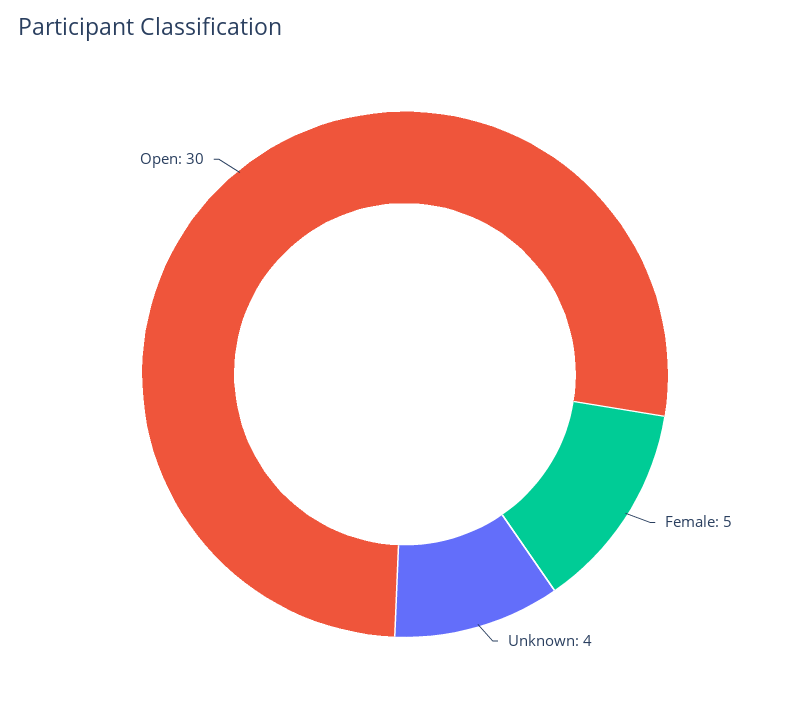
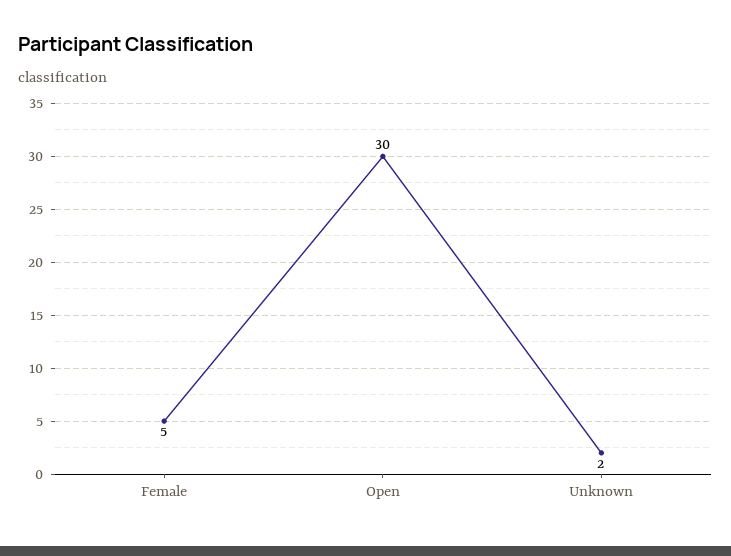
Unknown: 4 -> 2

